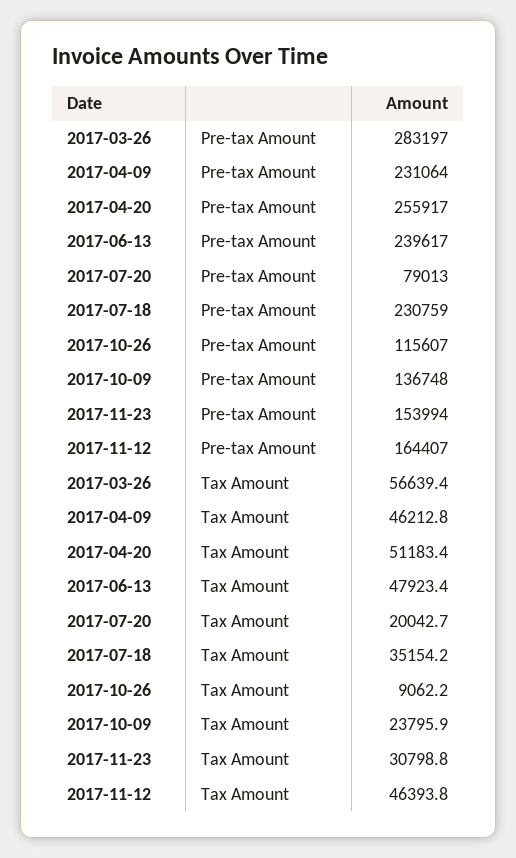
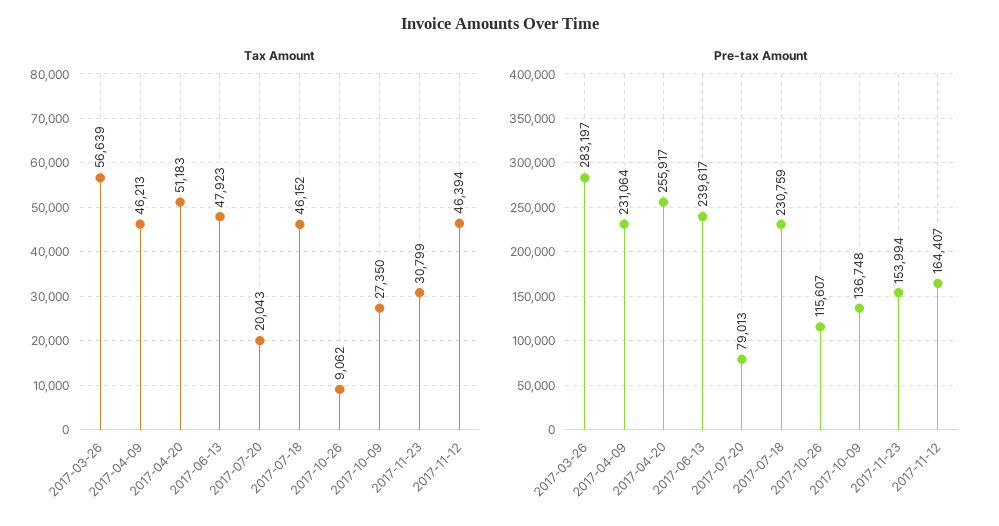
Tax Amount, 2017-07-18: 35154.2 -> 46152
Tax Amount, 2017-10-09: 23795.9 -> 27350

